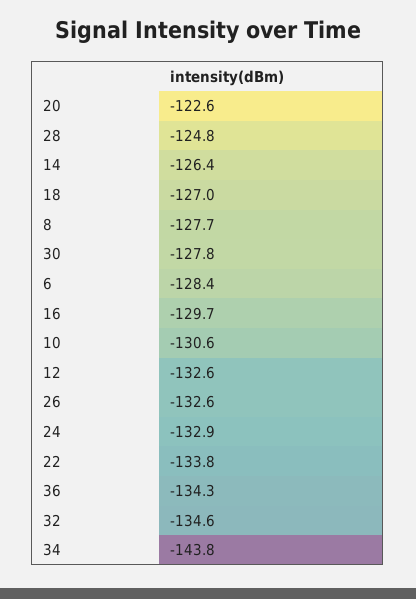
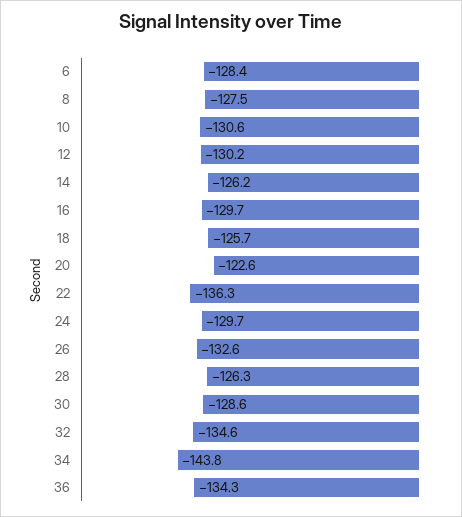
28: -124.8 -> -126.3
14: -126.4 -> -126.2
18: -127 -> -125.7
8: -127.7 -> -127.5
30: -127.8 -> -128.6
12: -132.6 -> -130.2
24: -132.9 -> -129.7
22: -133.8 -> -136.3

